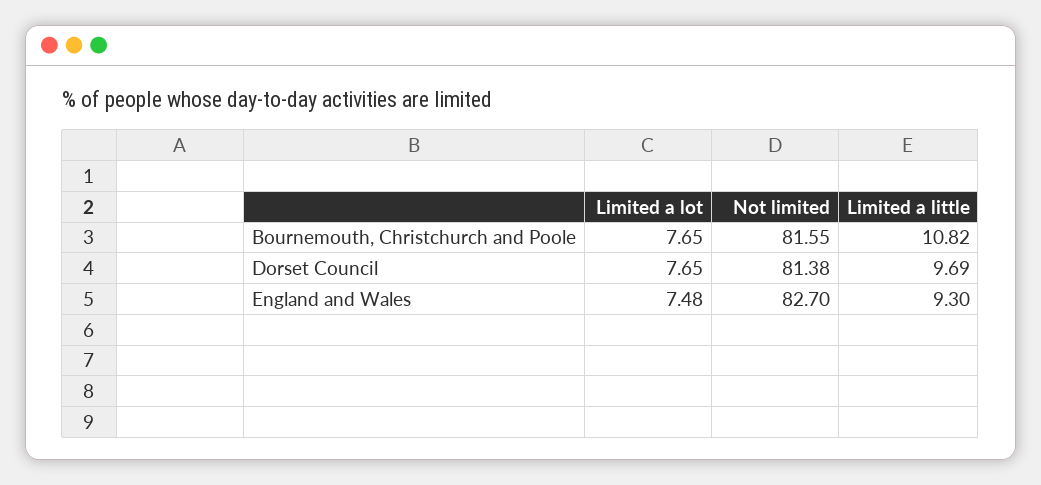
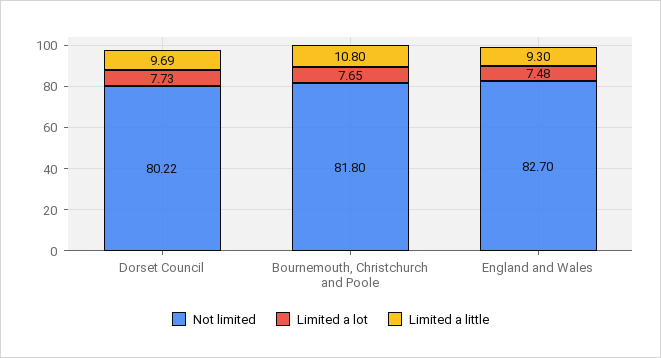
Not limited, Bournemouth, Christchurch and Poole: 81.55 -> 81.8
Limited a little, Bournemouth, Christchurch and Poole: 10.82 -> 10.8
Limited a lot, Dorset Council: 7.65 -> 7.73
Not limited, Dorset Council: 81.38 -> 80.22

